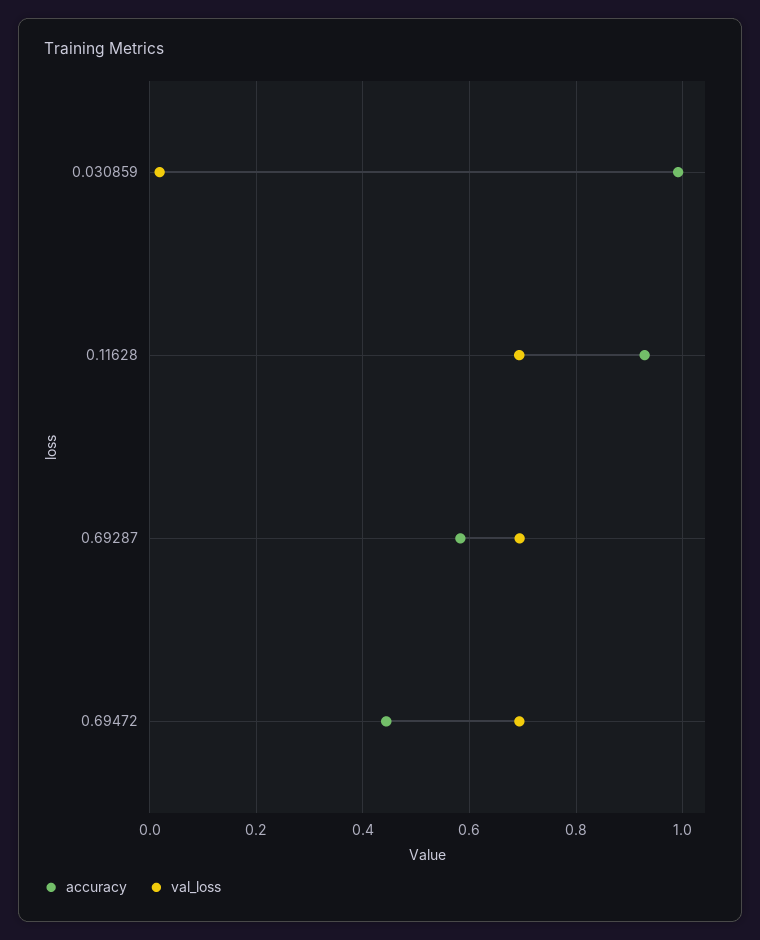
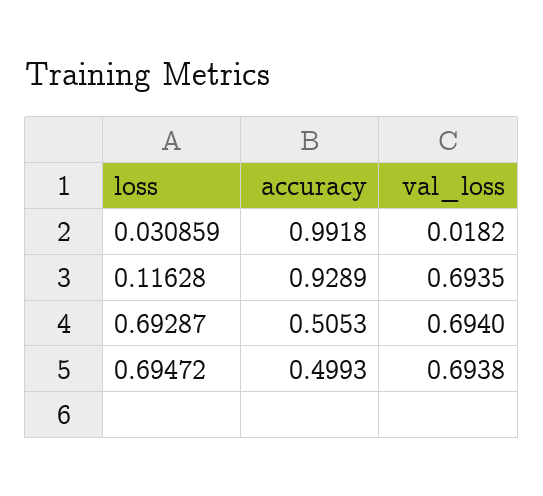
accuracy, 0.69287: 0.58 -> 0.5053
accuracy, 0.69472: 0.44 -> 0.4993

